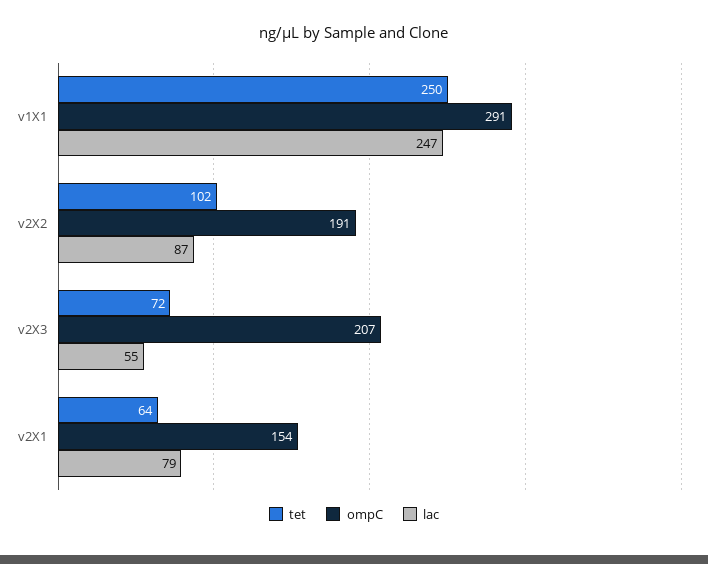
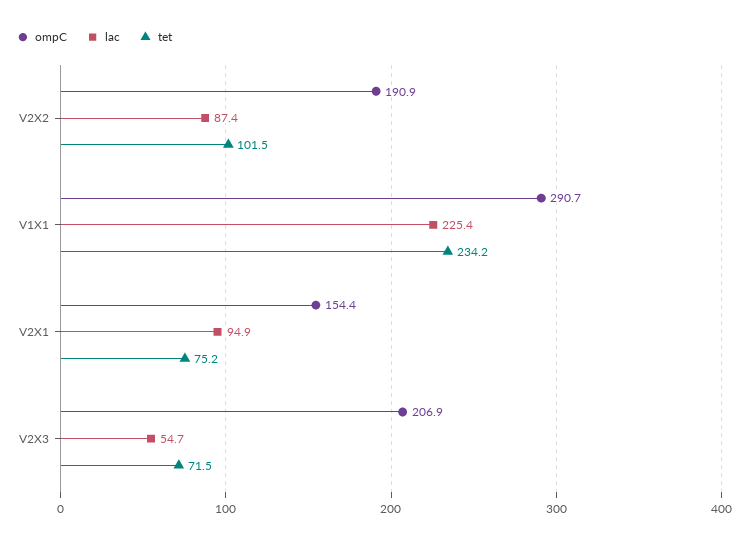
tet, v1X1: 250 -> 234.2
lac, v1X1: 247 -> 225.4
tet, v2X1: 64 -> 75.2
lac, v2X1: 79 -> 94.9

